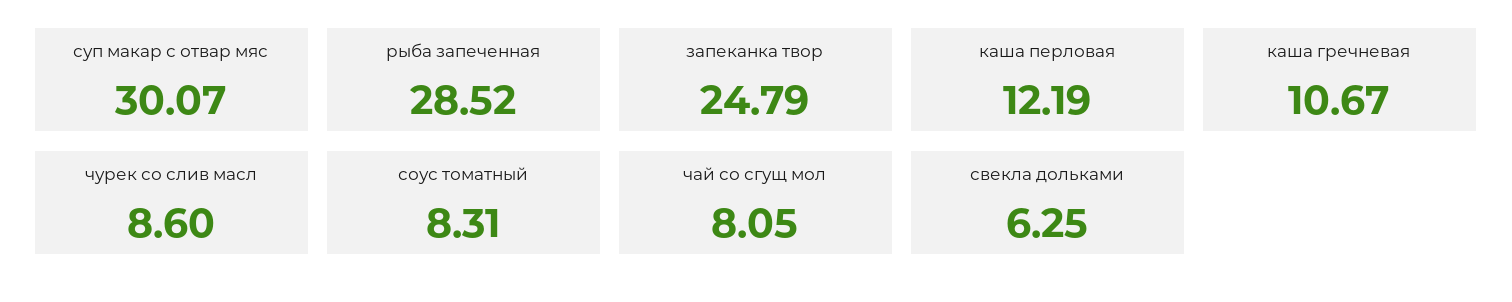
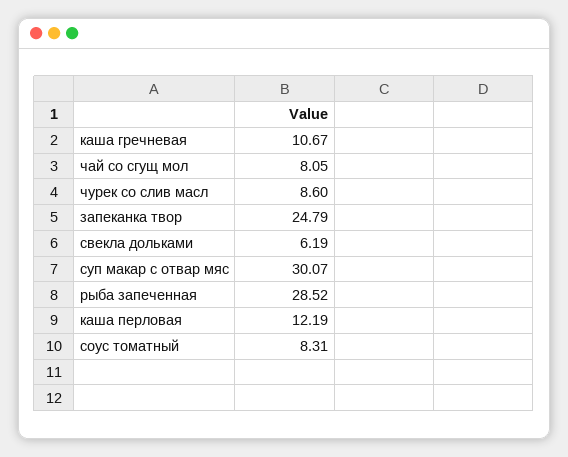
свекла дольками: 6.25 -> 6.19

